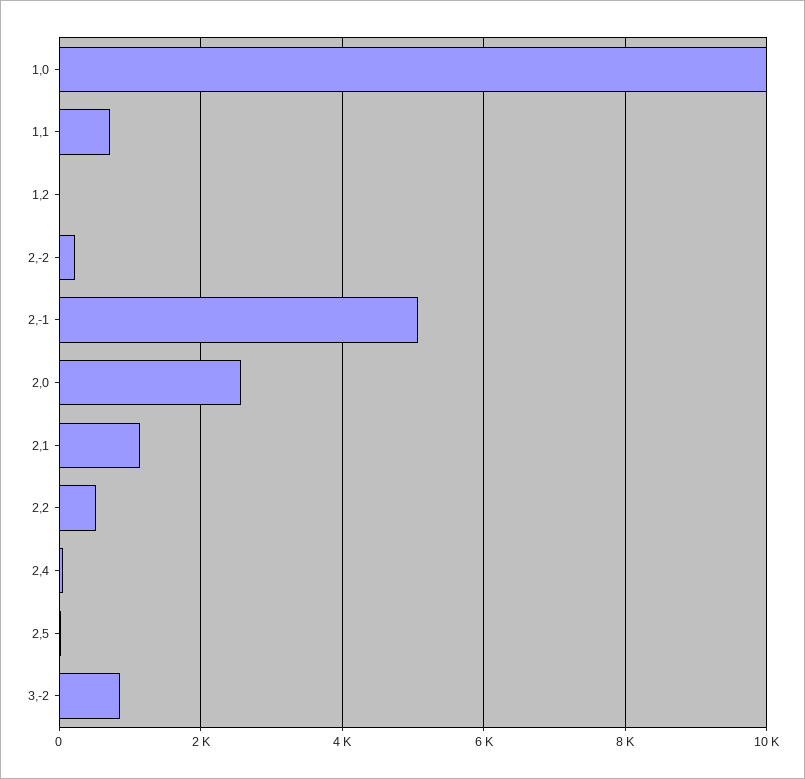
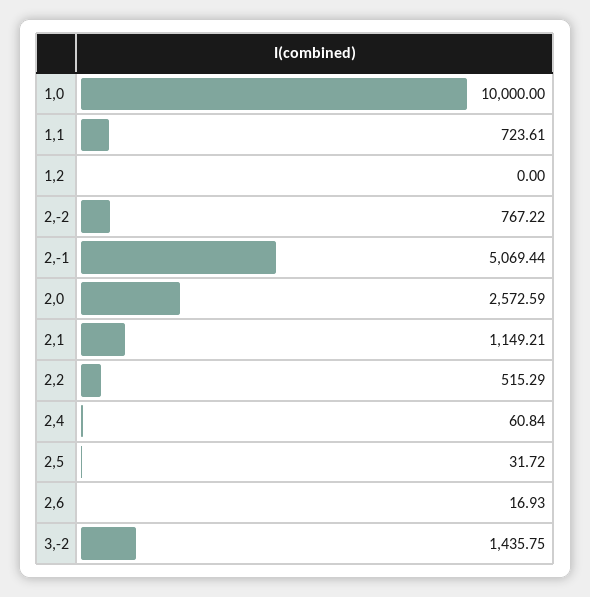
2,-2: 200 -> 767.22
3,-2: 800 -> 1435.75
2,6: none -> 16.93

